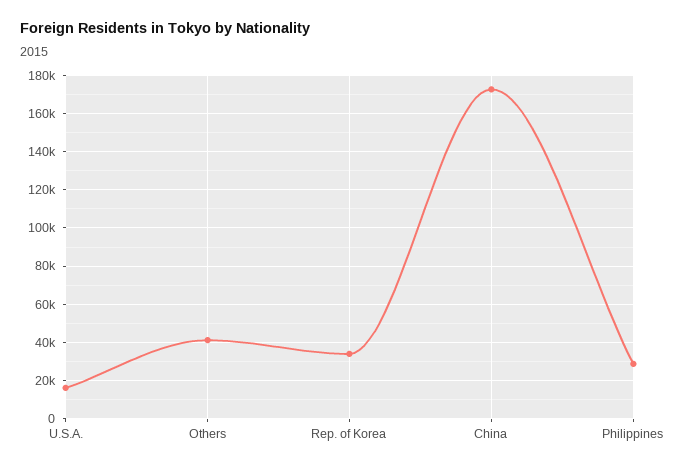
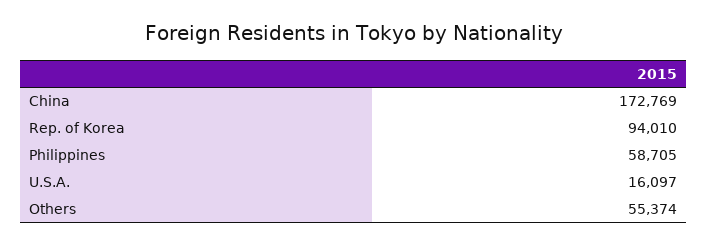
Others: 40000 -> 55374
Rep. of Korea: 35000 -> 94010
Philippines: 30000 -> 58705

